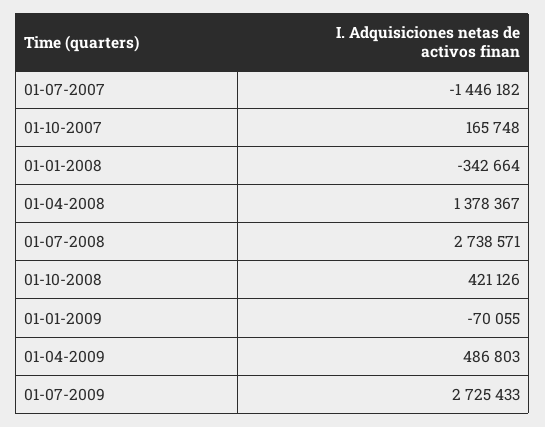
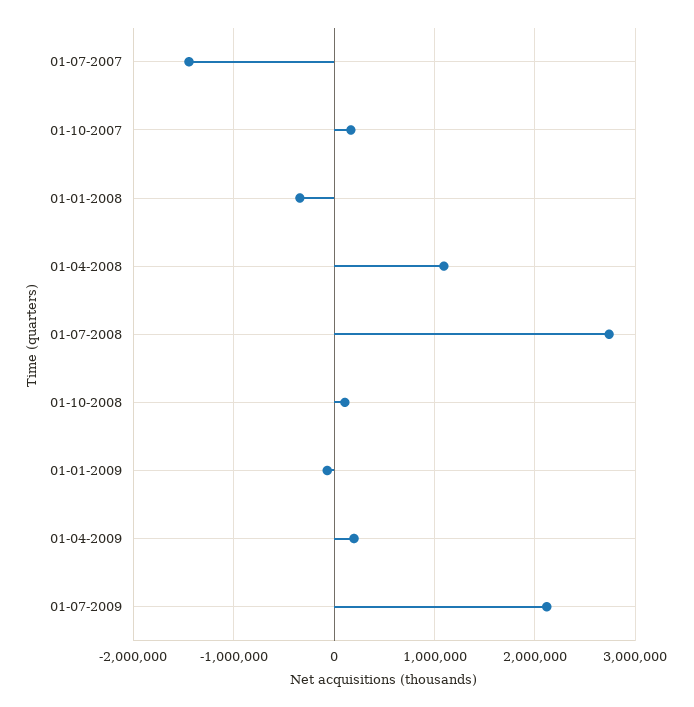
01-04-2008: 1378367 -> 1100000
01-10-2008: 421126 -> 100000
01-04-2009: 486803 -> 200000
01-07-2009: 2725433 -> 2100000

